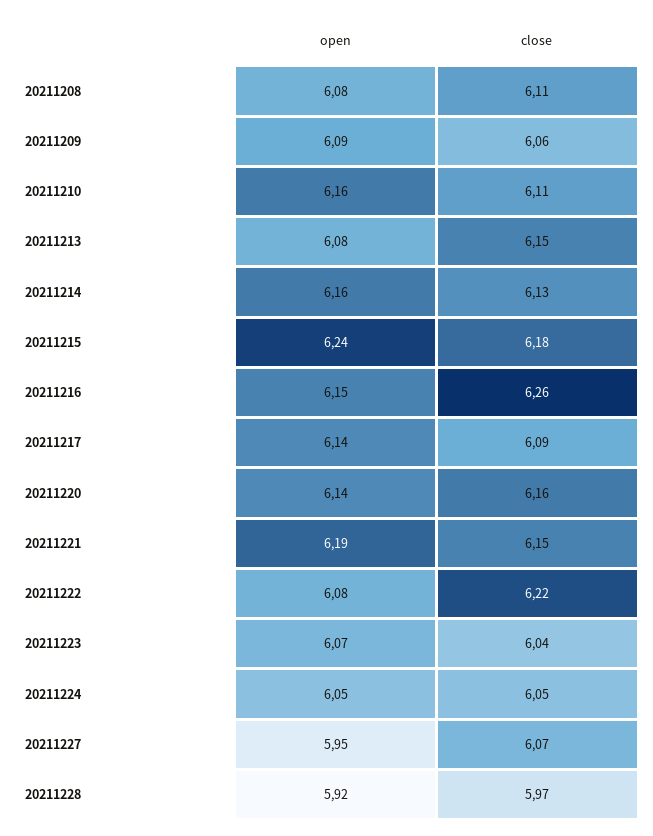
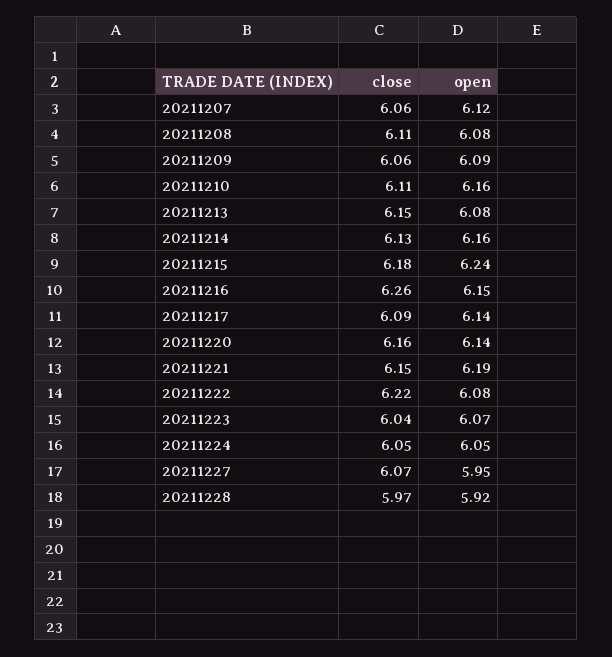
close, 20211207: none -> 6.06
open, 20211207: none -> 6.12

